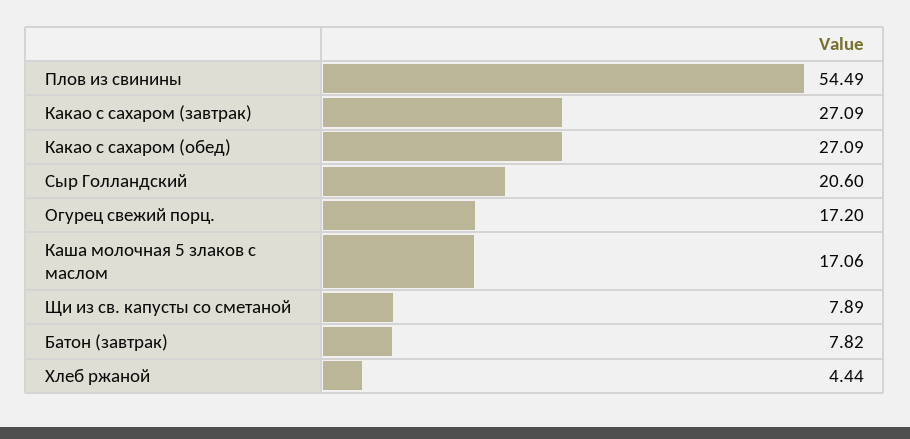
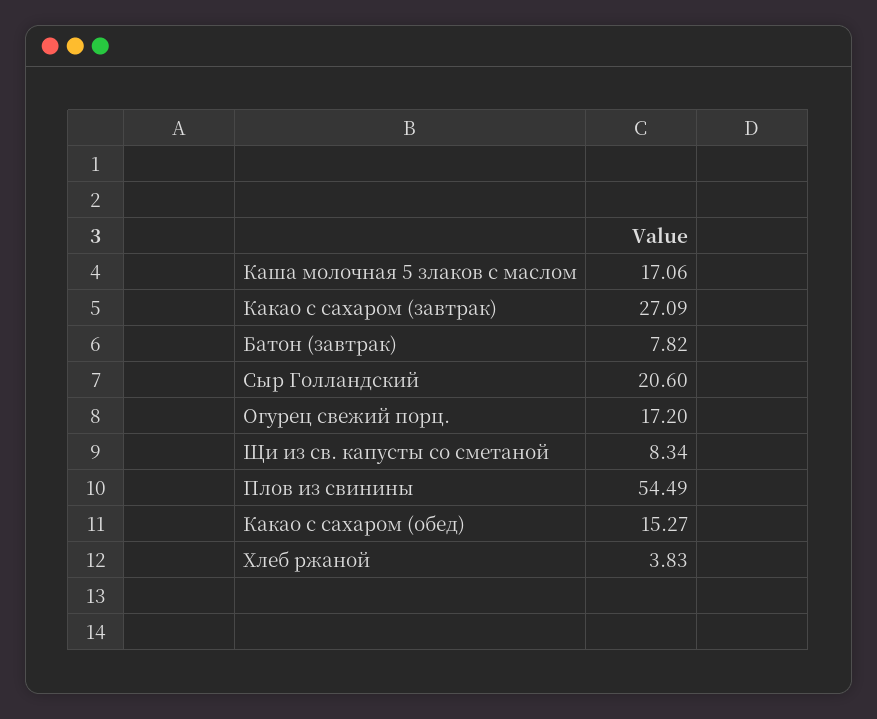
Какао с сахаром (обед): 27.09 -> 15.27
Щи из св. капусты со сметаной: 7.89 -> 8.34
Хлеб ржаной: 4.44 -> 3.83

